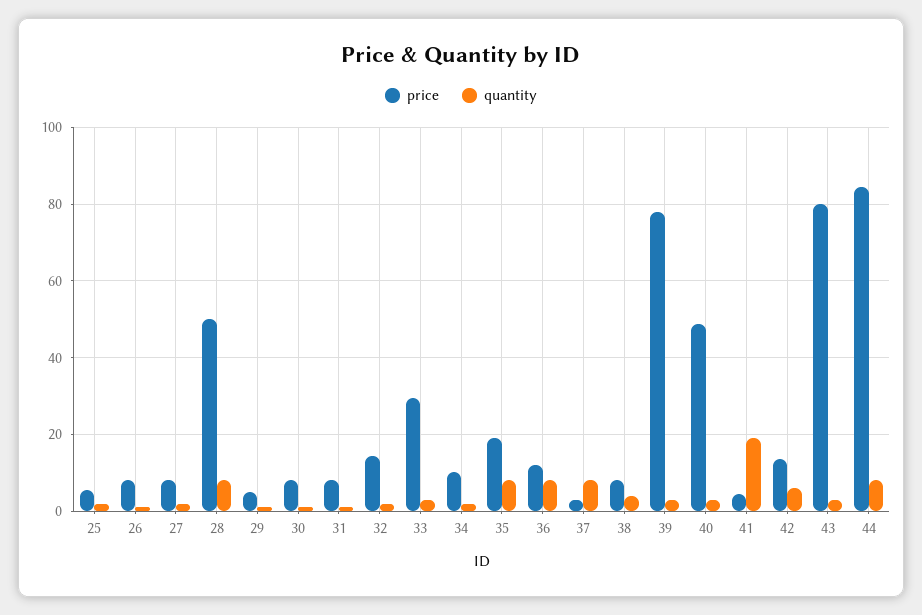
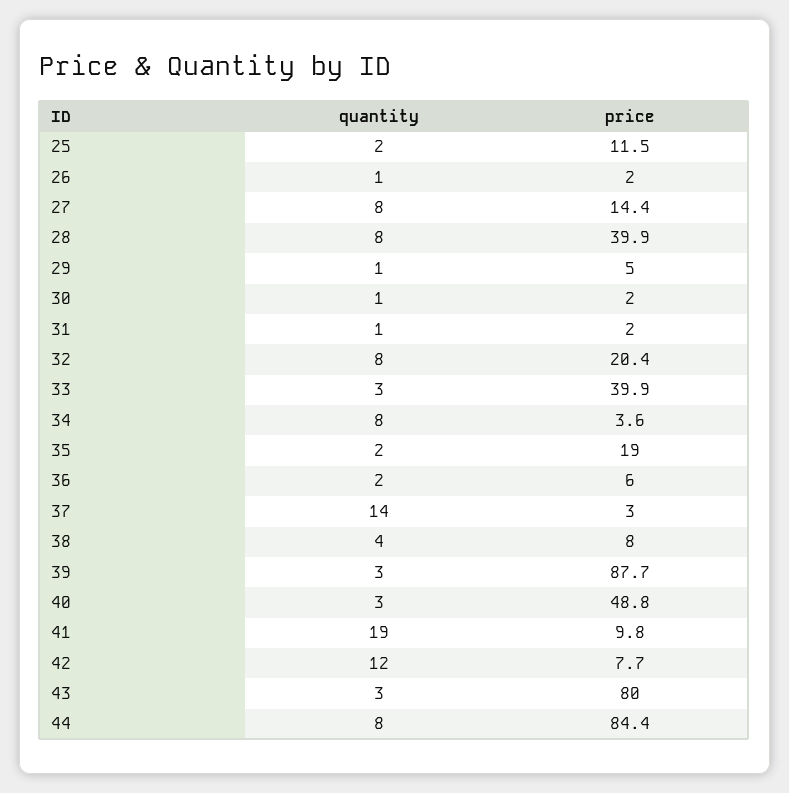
price, 25: 6 -> 11.5
price, 26: 8 -> 2
price, 27: 8 -> 14.4
quantity, 27: 2 -> 8
price, 28: 50 -> 39.9
price, 30: 8 -> 2
price, 31: 8 -> 2
price, 32: 14 -> 20.4
quantity, 32: 2 -> 8
price, 33: 30 -> 39.9
price, 34: 10 -> 3.6
quantity, 34: 2 -> 8
quantity, 35: 8 -> 2
price, 36: 12 -> 6
quantity, 36: 8 -> 2
quantity, 37: 8 -> 14
price, 39: 78 -> 87.7
price, 41: 4 -> 9.8
price, 42: 14 -> 7.7
quantity, 42: 6 -> 12

